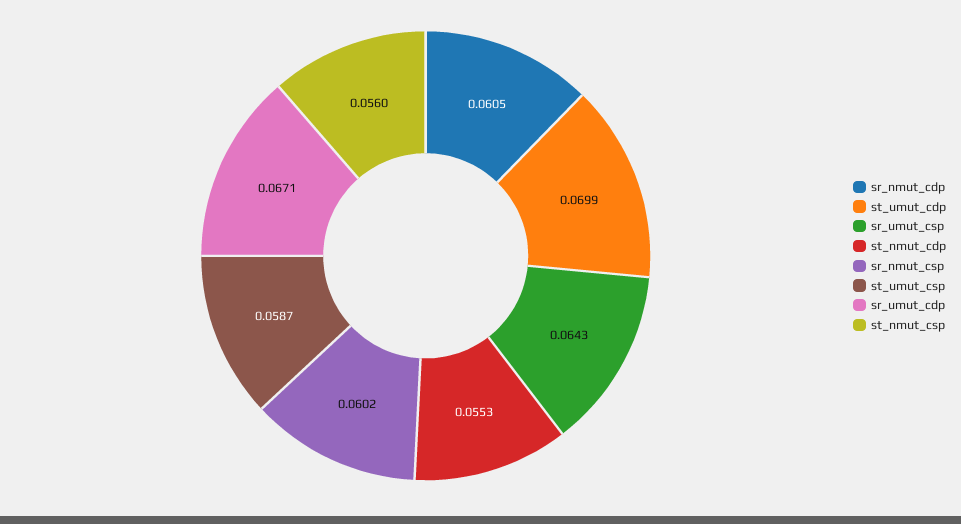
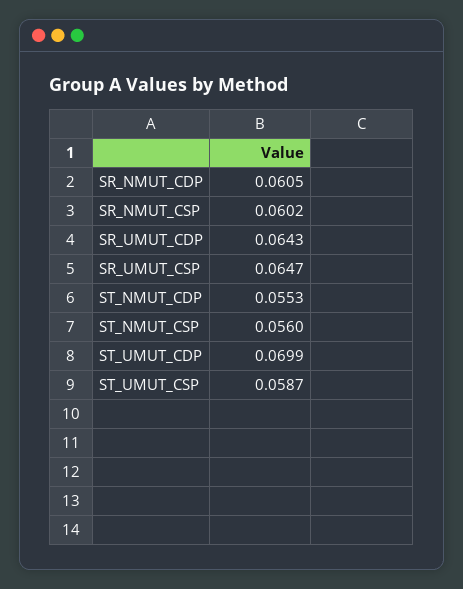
sr_umut_csp: 0.0643 -> 0.0647
sr_umut_cdp: 0.0671 -> 0.0643

